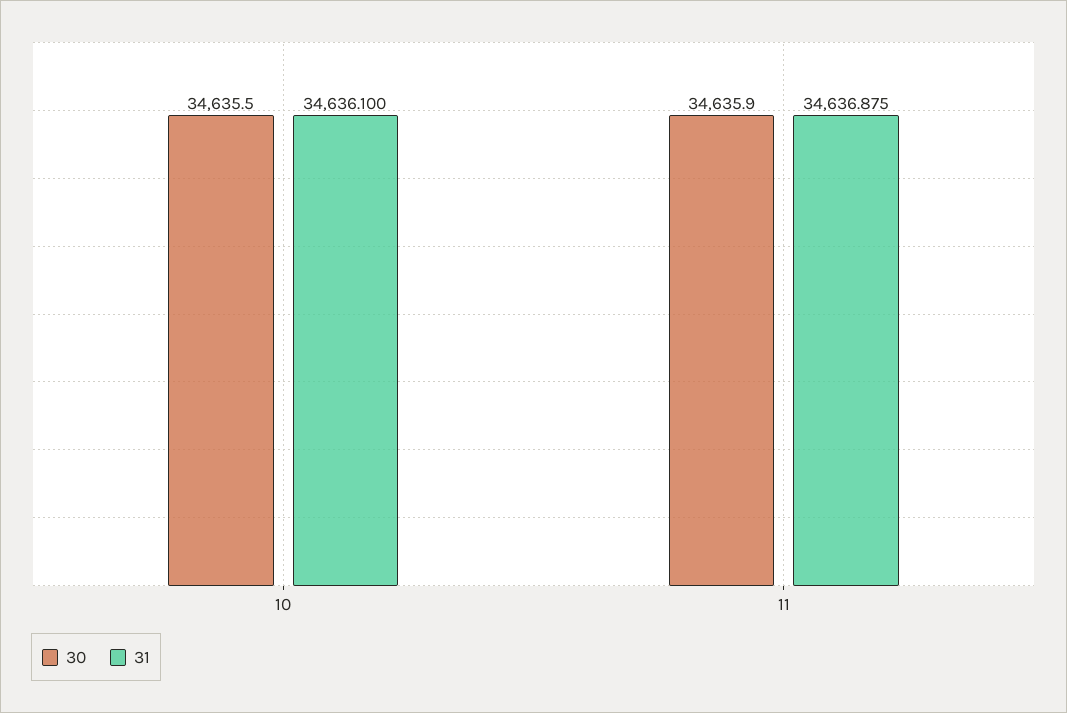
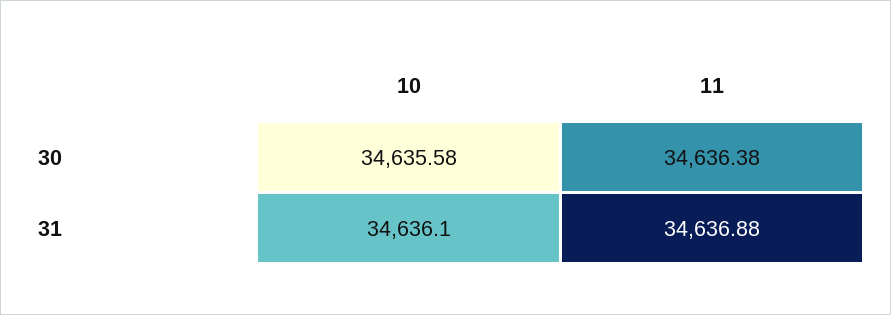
30, 10: 34635.5 -> 34635.58
30, 11: 34635.9 -> 34636.38

